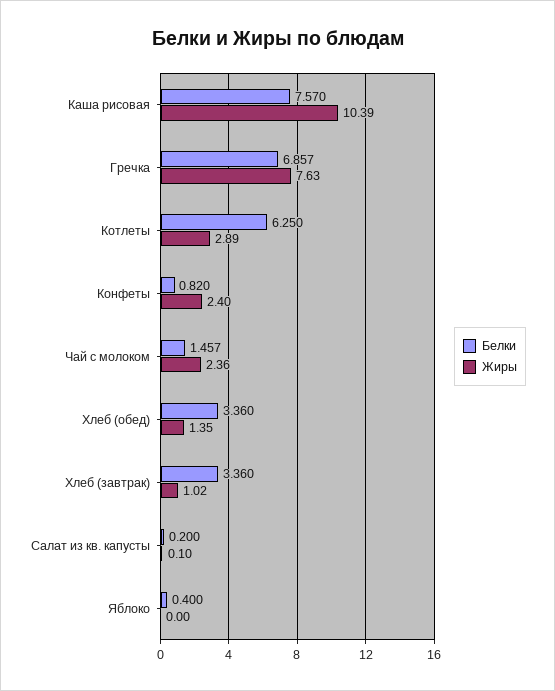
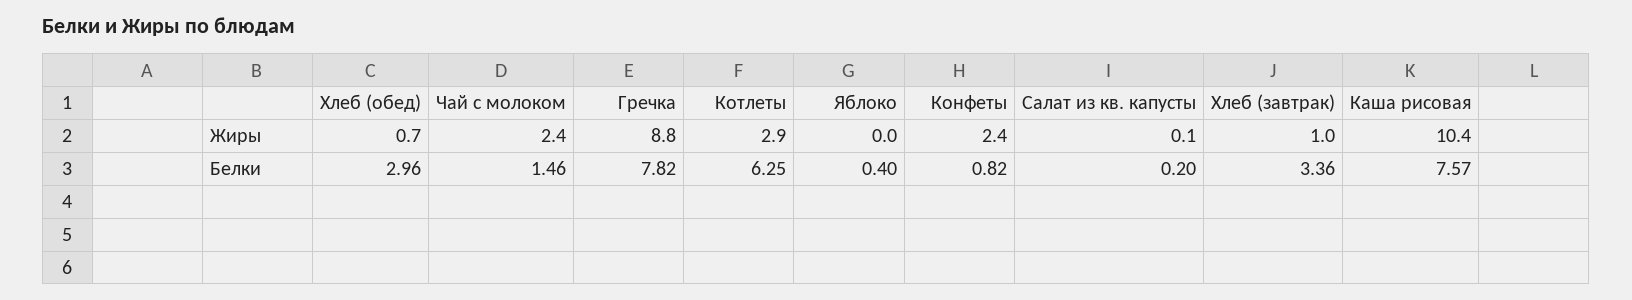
Белки, Гречка: 6.857 -> 7.82
Жиры, Гречка: 7.63 -> 8.8
Белки, Хлеб (обед): 3.36 -> 2.96
Жиры, Хлеб (обед): 1.35 -> 0.7

